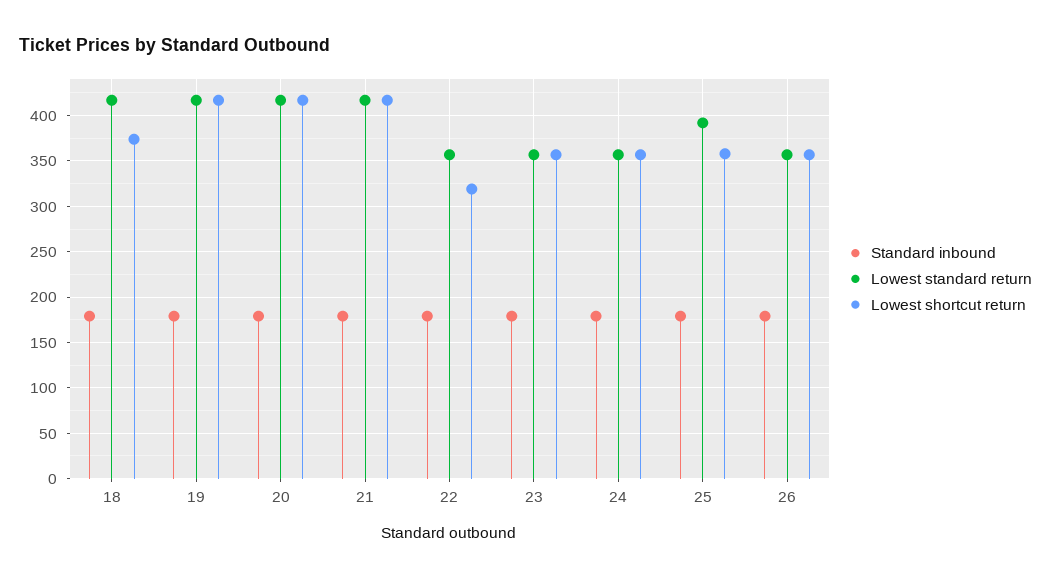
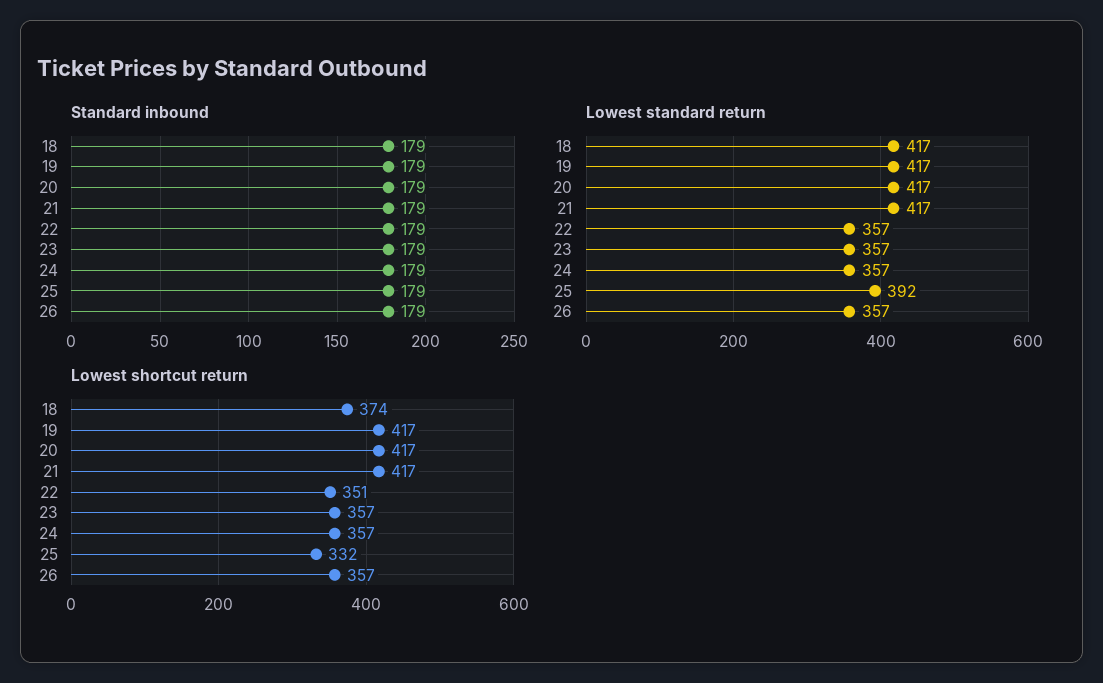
Lowest shortcut return, 22: 320 -> 351
Lowest shortcut return, 25: 360 -> 332

